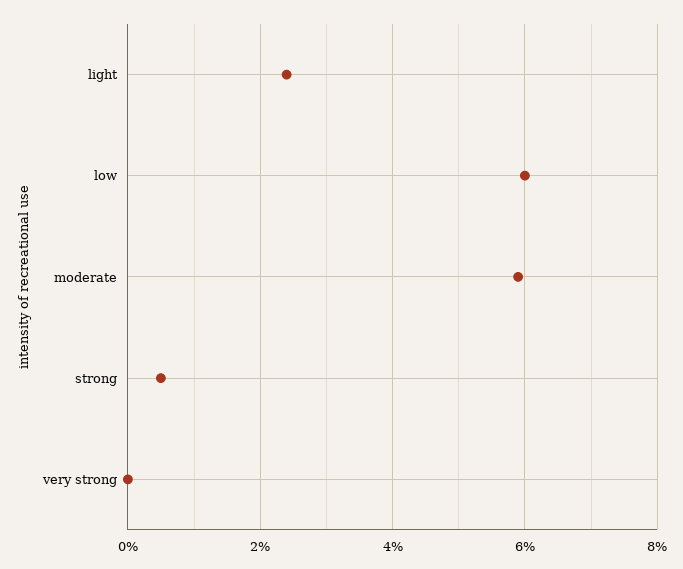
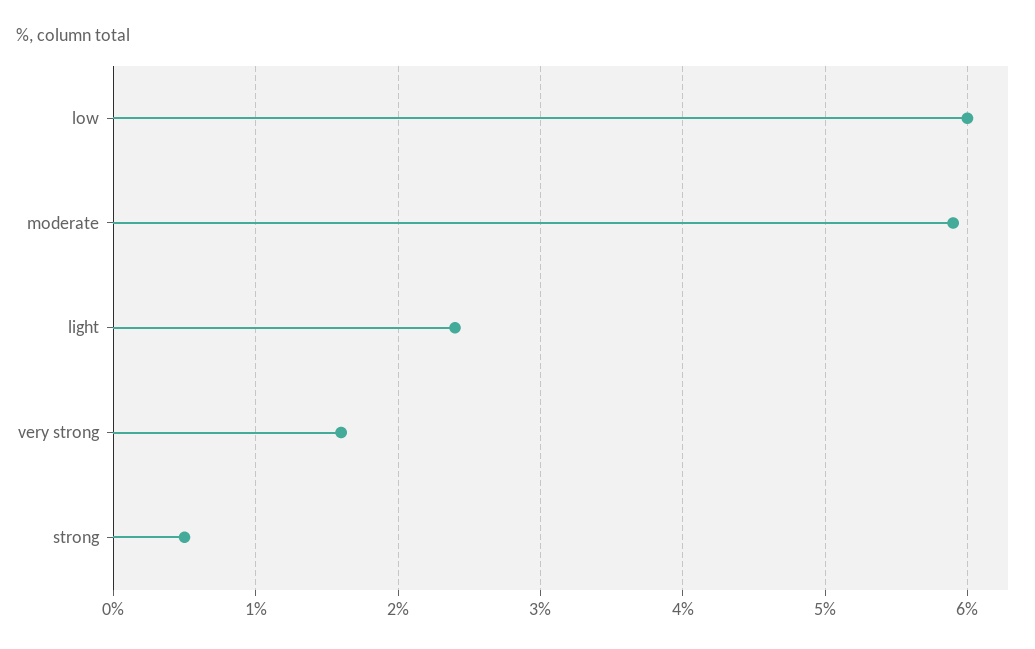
very strong: 0 -> 1.6

